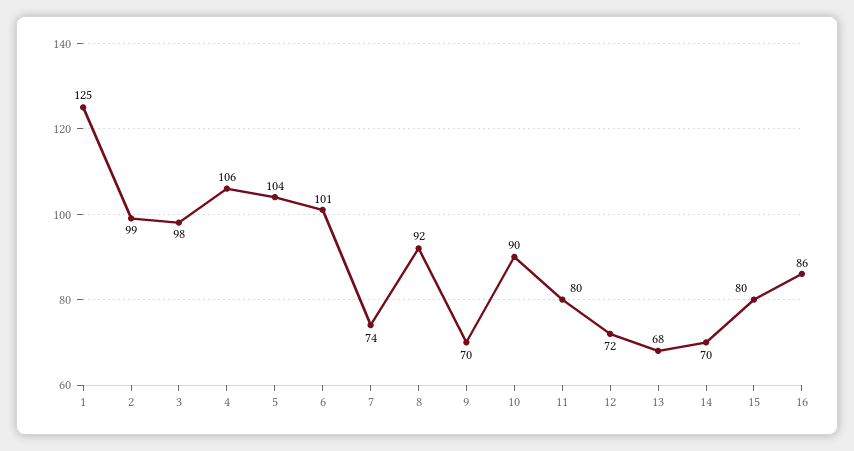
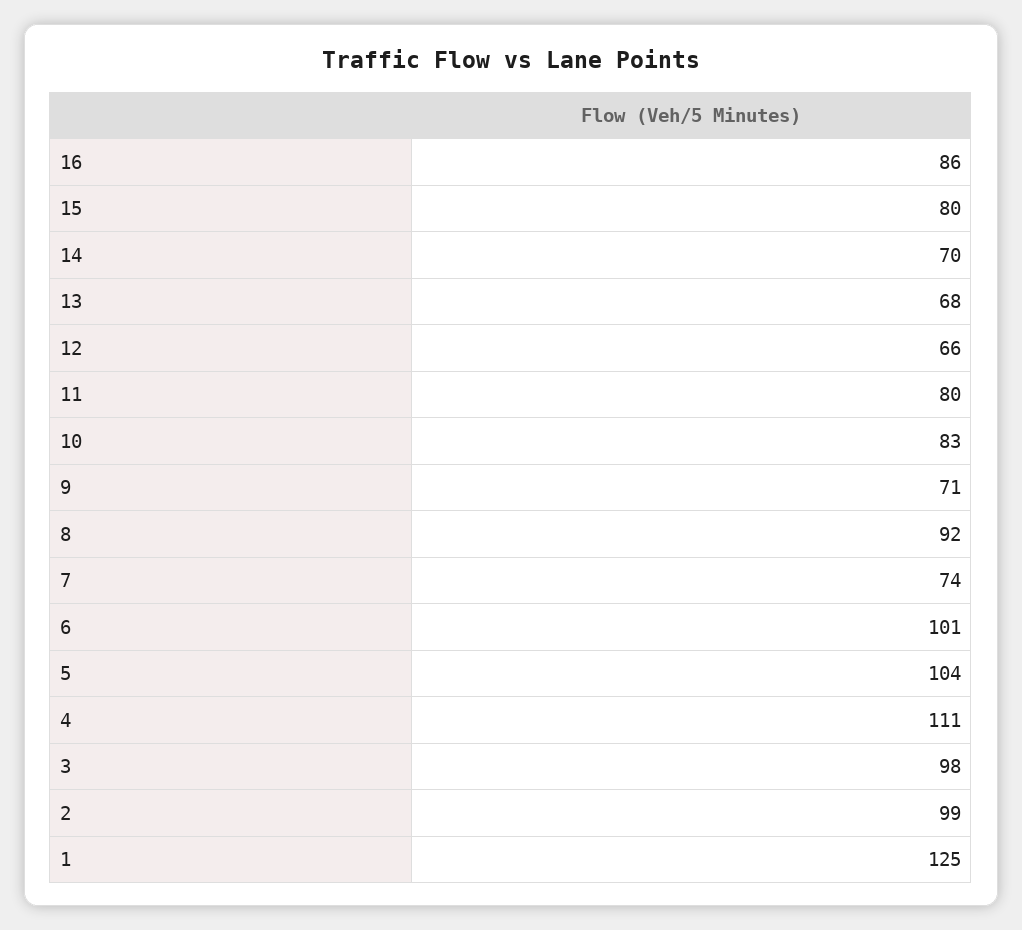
4: 106 -> 111
9: 70 -> 71
10: 90 -> 83
12: 72 -> 66

